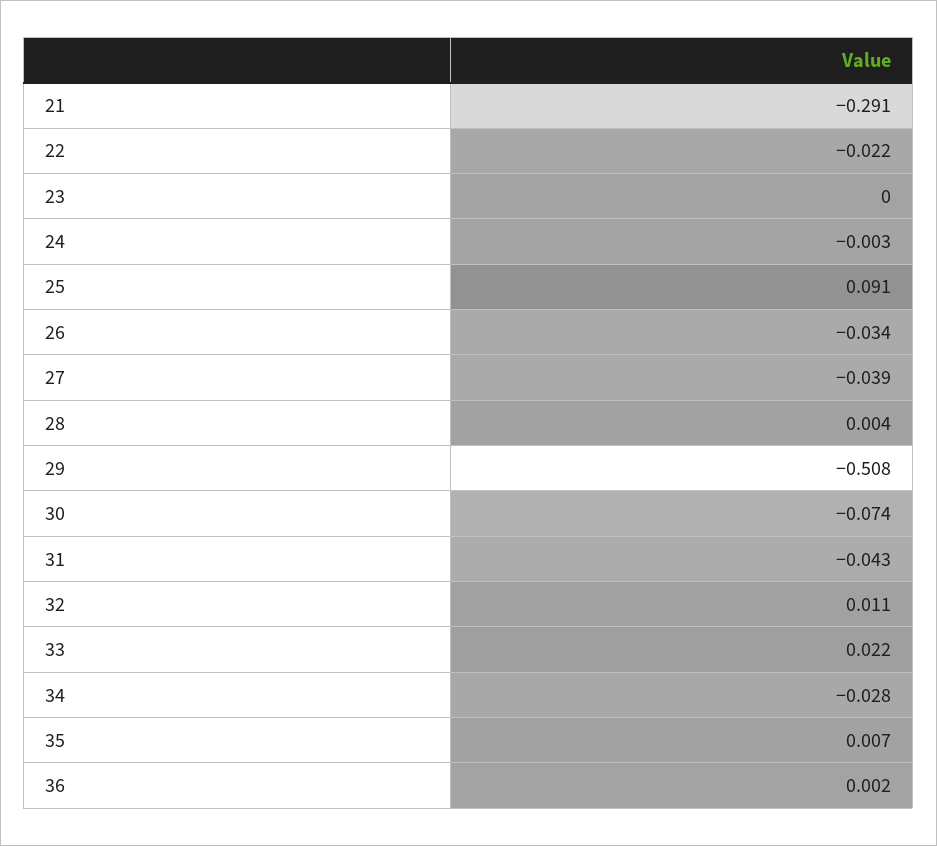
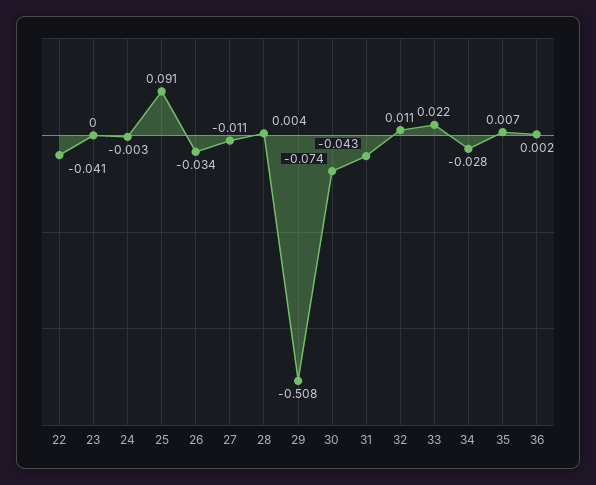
21: -0.291 -> none
22: -0.022 -> -0.041
27: -0.039 -> -0.011

